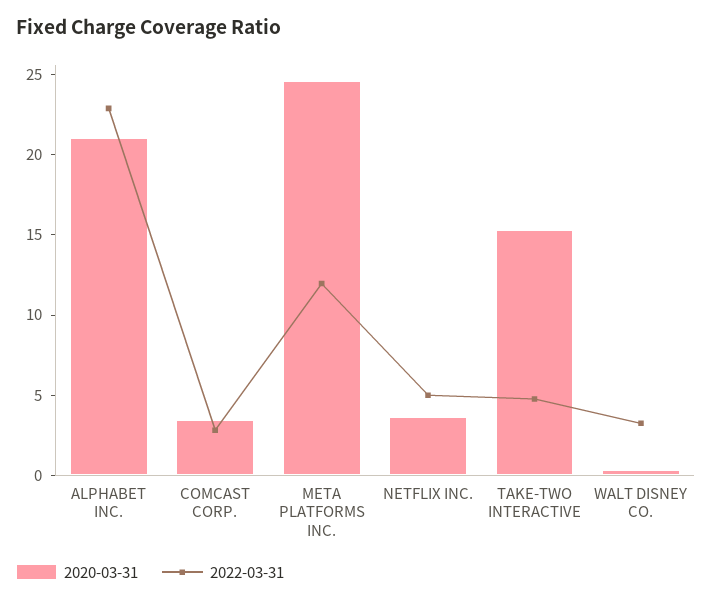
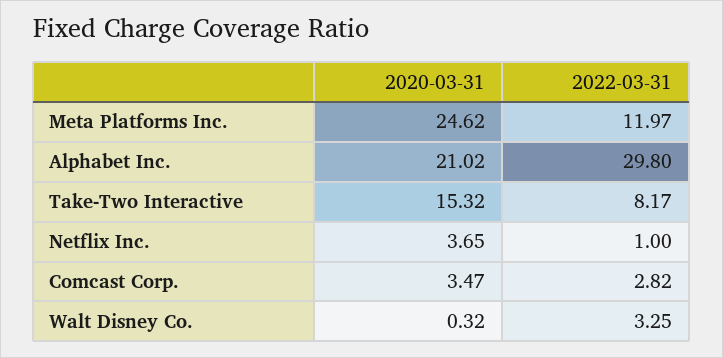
2022-03-31, ALPHABET INC.: 23 -> 29.8
2022-03-31, NETFLIX INC.: 5 -> 1
2022-03-31, TAKE-TWO INTERACTIVE: 5 -> 8.17

